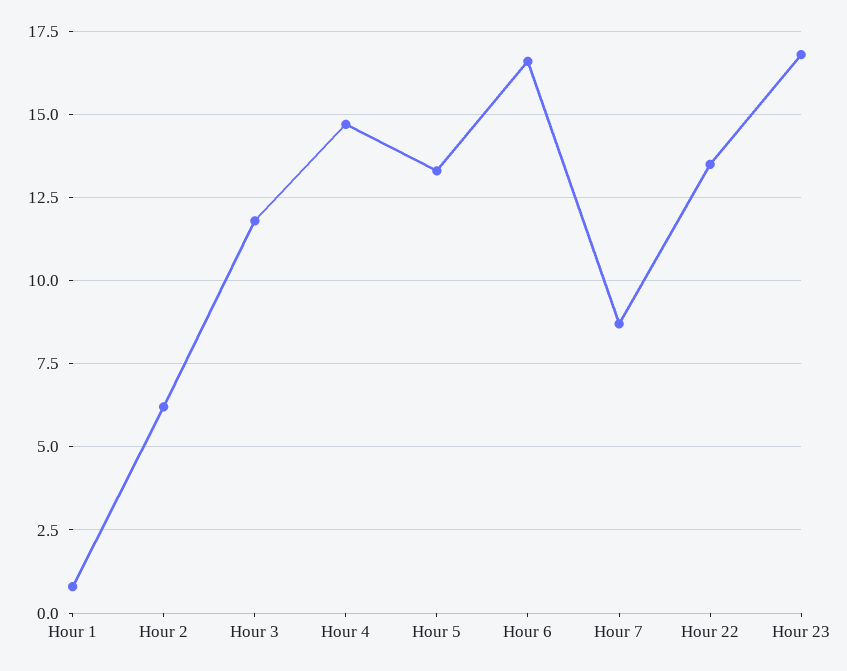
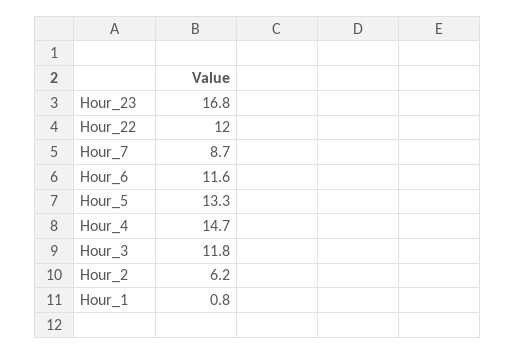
Hour 6: 16.5 -> 11.6
Hour 22: 13.5 -> 12

